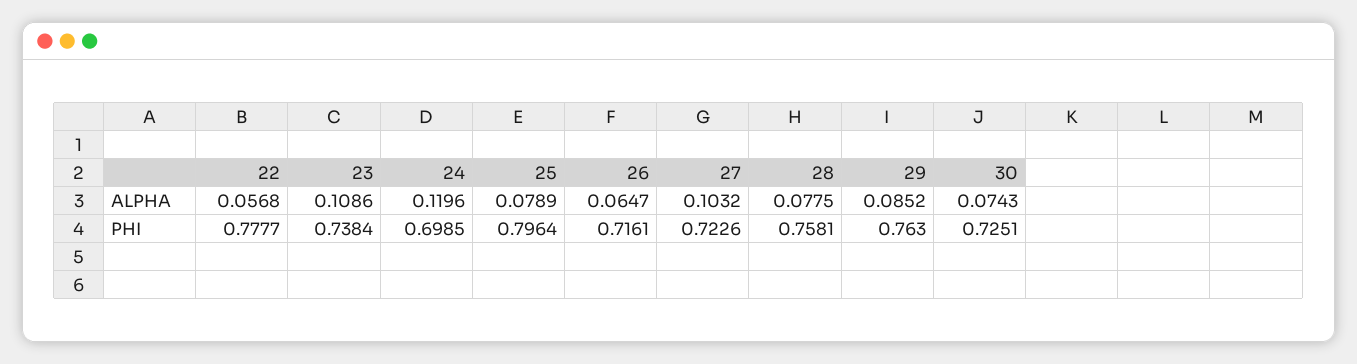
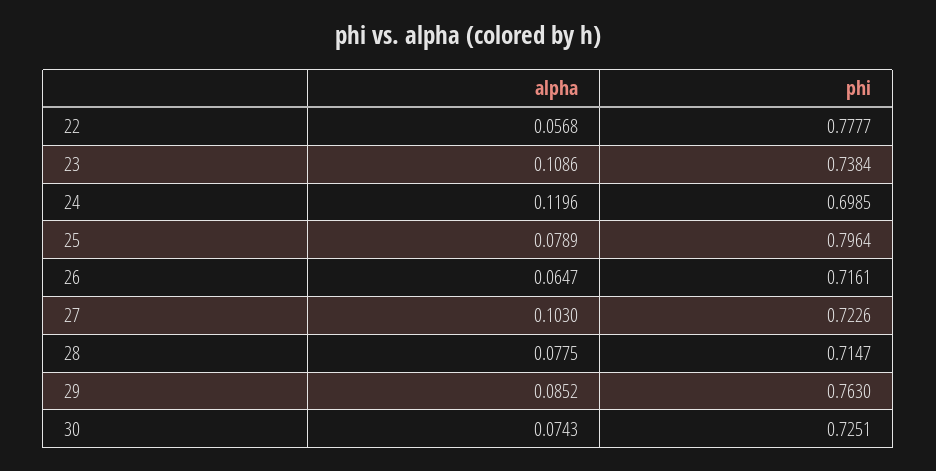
27, ALPHA: 0.1032 -> 0.103
28, PHI: 0.7581 -> 0.7147

